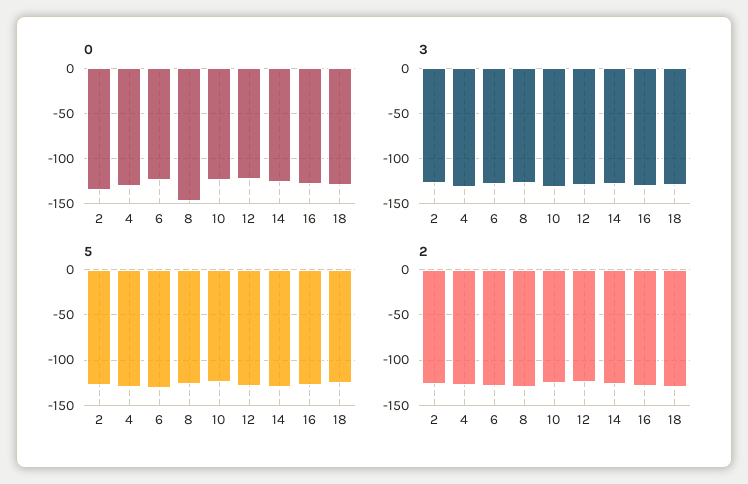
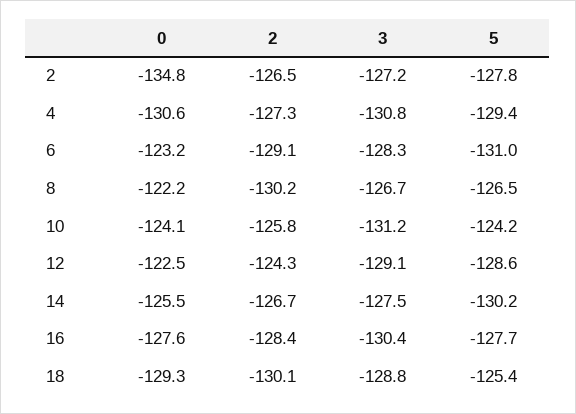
0, 8: -150 -> -122.2

